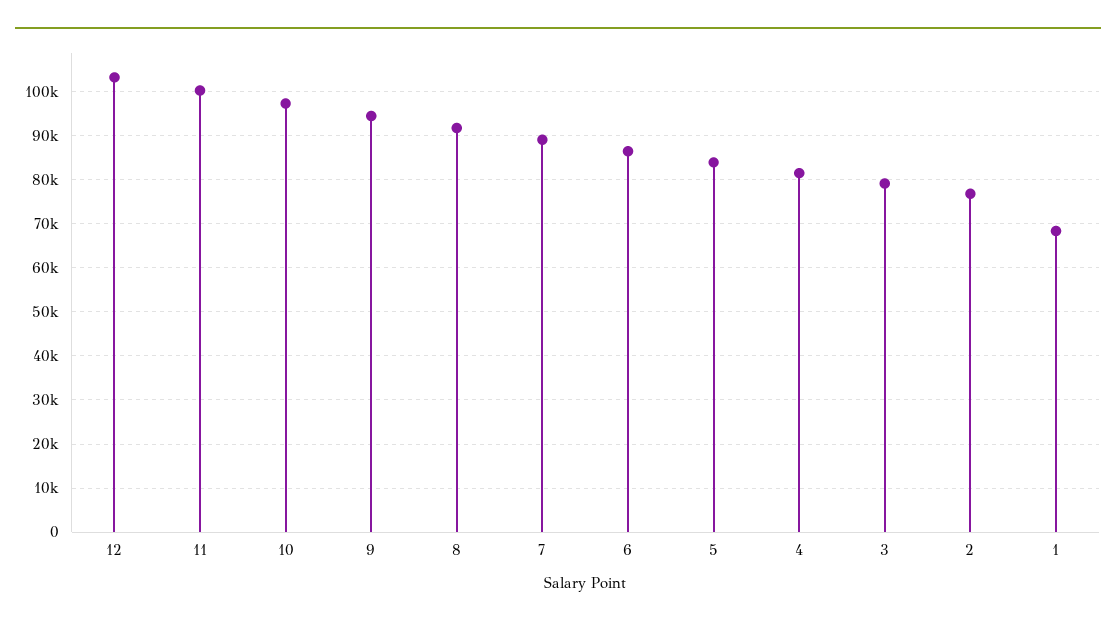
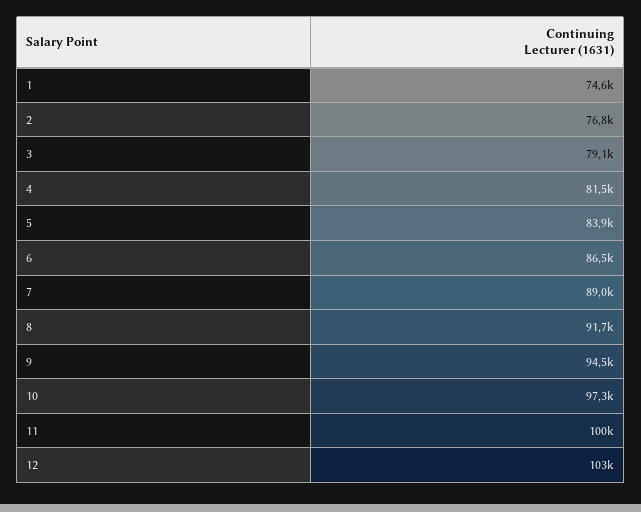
1: 68000 -> 74600

